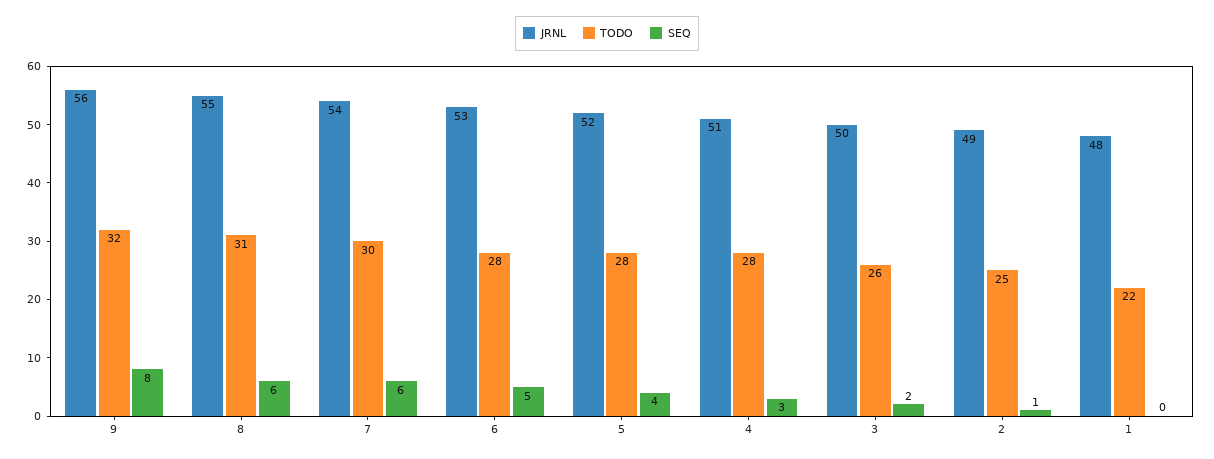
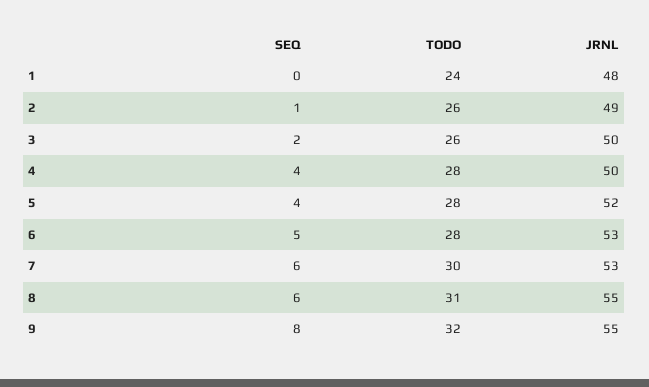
JRNL, 9: 56 -> 55
JRNL, 7: 54 -> 53
JRNL, 4: 51 -> 50
SEQ, 4: 3 -> 4
TODO, 2: 25 -> 26
TODO, 1: 22 -> 24

